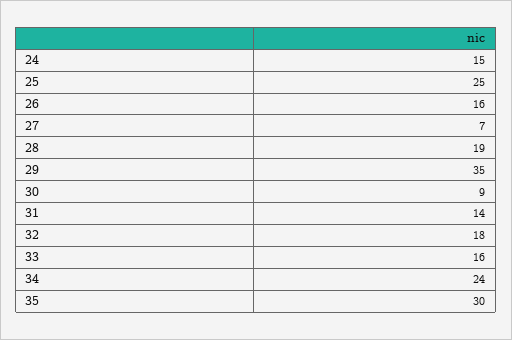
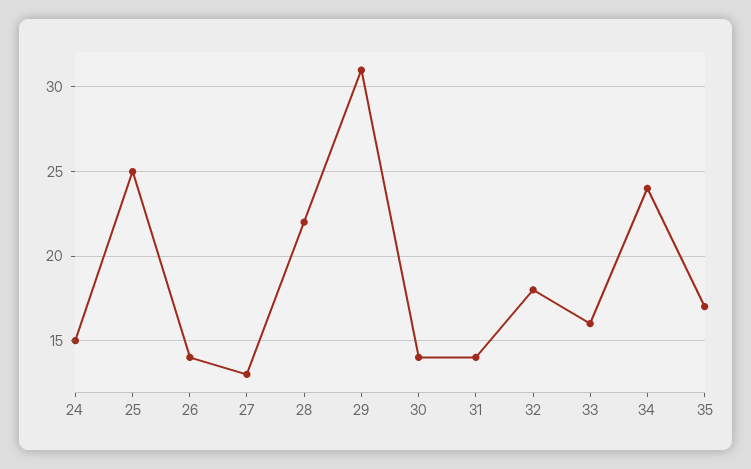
26: 16 -> 14
27: 7 -> 13
28: 19 -> 22
29: 35 -> 31
30: 9 -> 14
35: 30 -> 17

